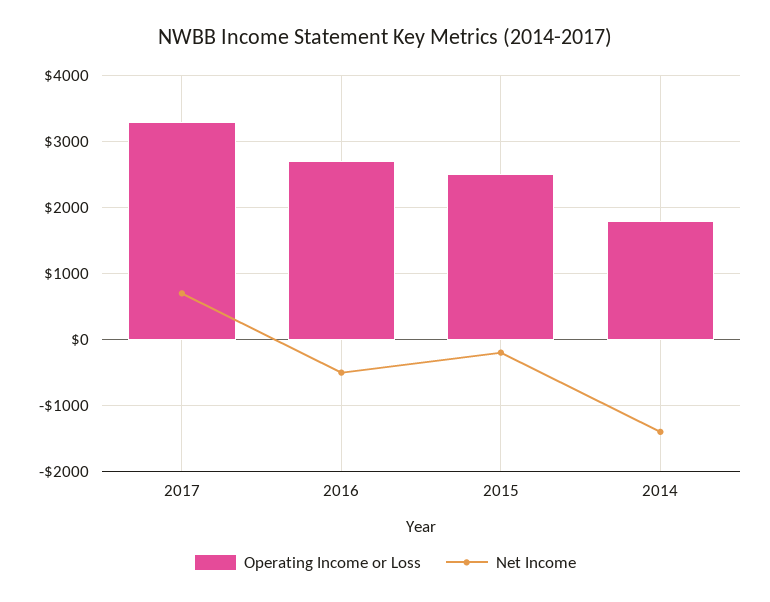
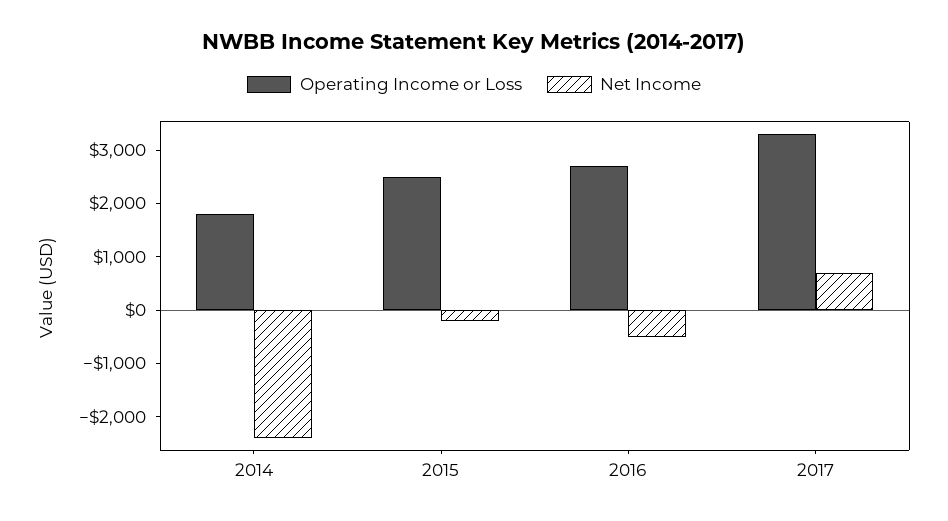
Net Income, 2014: -1400 -> -2400

